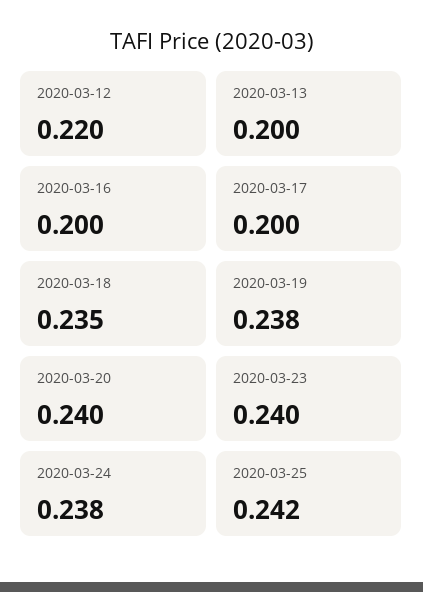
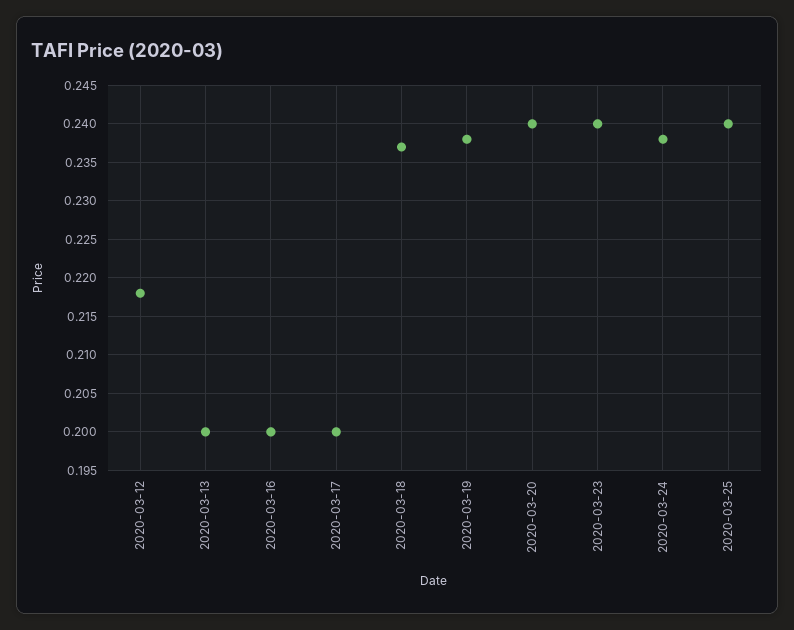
2020-03-12: 0.22 -> 0.218
2020-03-18: 0.235 -> 0.237
2020-03-25: 0.242 -> 0.24

